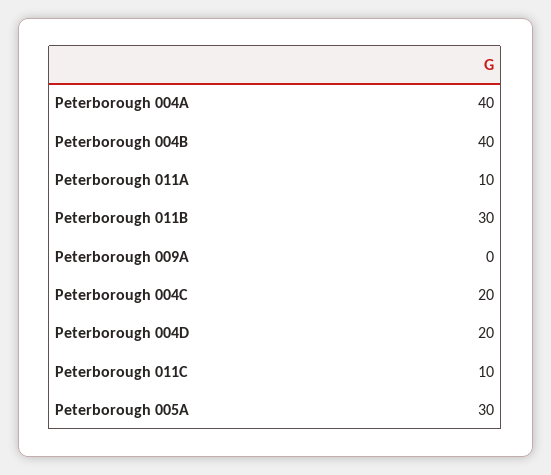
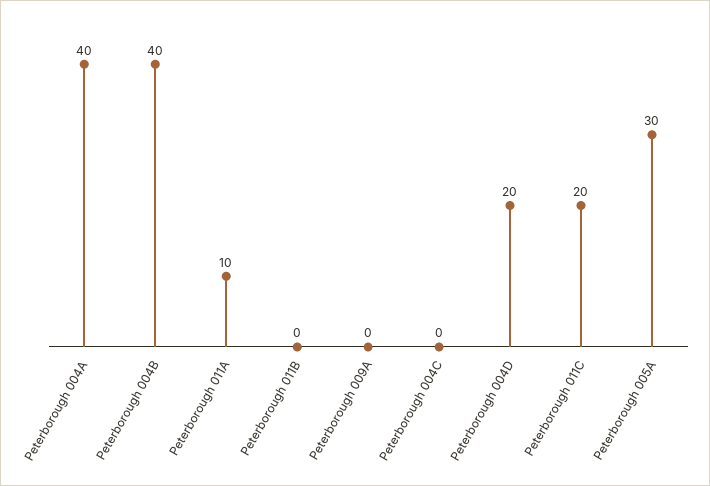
Peterborough 011B: 30 -> 0
Peterborough 004C: 20 -> 0
Peterborough 011C: 10 -> 20

